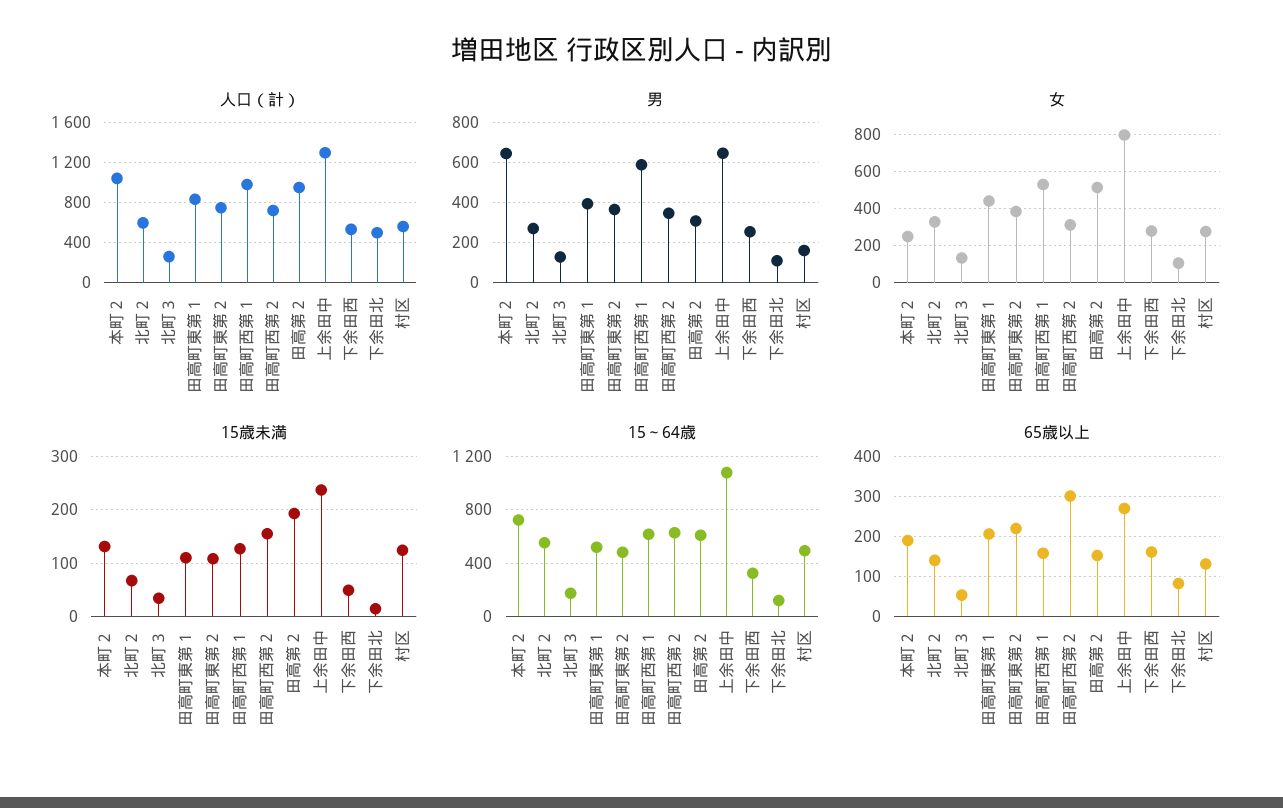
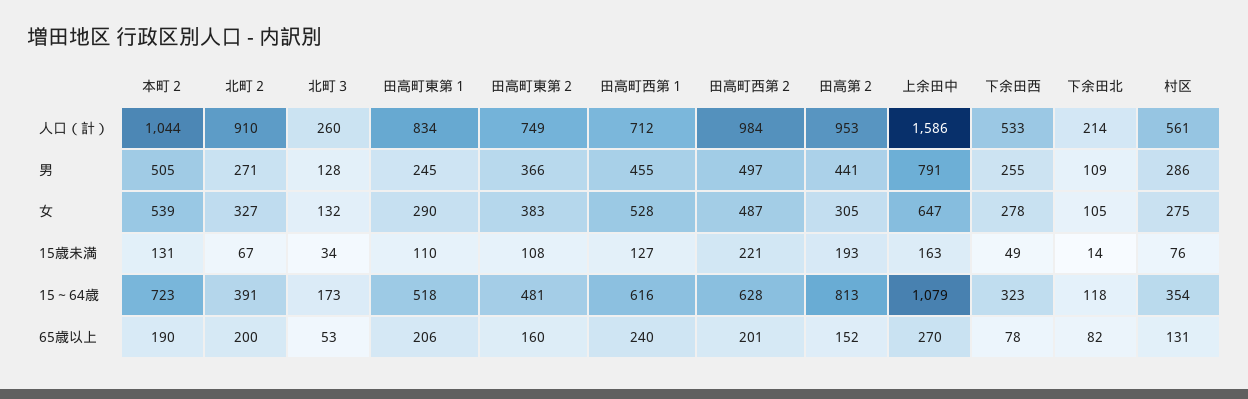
人口（計）, 北町２: 600 -> 910
人口（計）, 田高町西第１: 1000 -> 712
人口（計）, 田高町西第２: 700 -> 984
人口（計）, 上余田中: 1300 -> 1586
人口（計）, 下余田北: 500 -> 214
男, 本町２: 650 -> 505
男, 田高町東第１: 400 -> 245
男, 田高町西第１: 600 -> 455
男, 田高町西第２: 350 -> 497
男, 田高第２: 300 -> 441
男, 上余田中: 650 -> 791
男, 村区: 150 -> 286
女, 本町２: 250 -> 539
女, 田高町東第１: 450 -> 290
女, 田高町西第２: 300 -> 487
女, 田高第２: 500 -> 305
女, 上余田中: 800 -> 647
15歳未満, 田高町西第２: 160 -> 221
15歳未満, 上余田中: 240 -> 163
15歳未満, 村区: 120 -> 76
15～64歳, 北町２: 550 -> 391
15～64歳, 田高第２: 600 -> 813
15～64歳, 村区: 500 -> 354
65歳以上, 北町２: 140 -> 200
65歳以上, 田高町東第２: 220 -> 160
65歳以上, 田高町西第１: 160 -> 240
65歳以上, 田高町西第２: 300 -> 201
65歳以上, 下余田西: 160 -> 78

